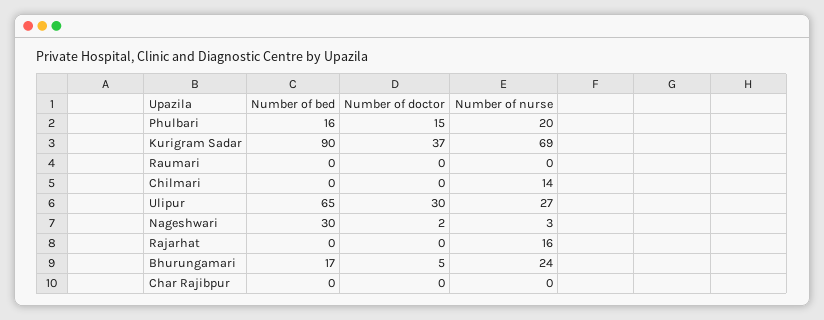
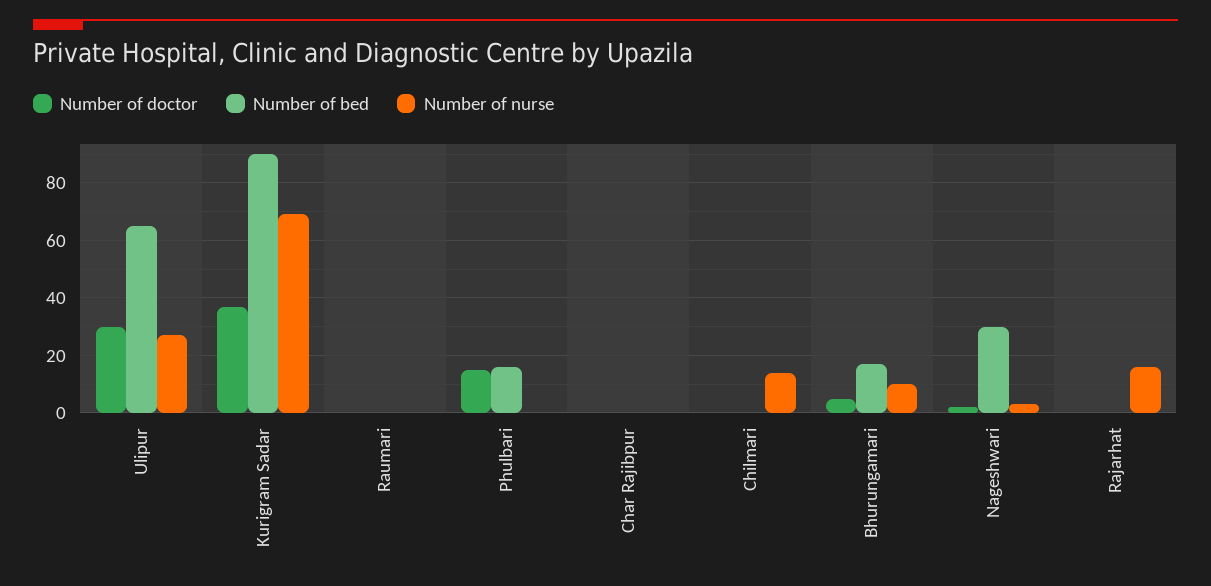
Number of nurse, Phulbari: 20 -> 0
Number of nurse, Bhurungamari: 24 -> 10

